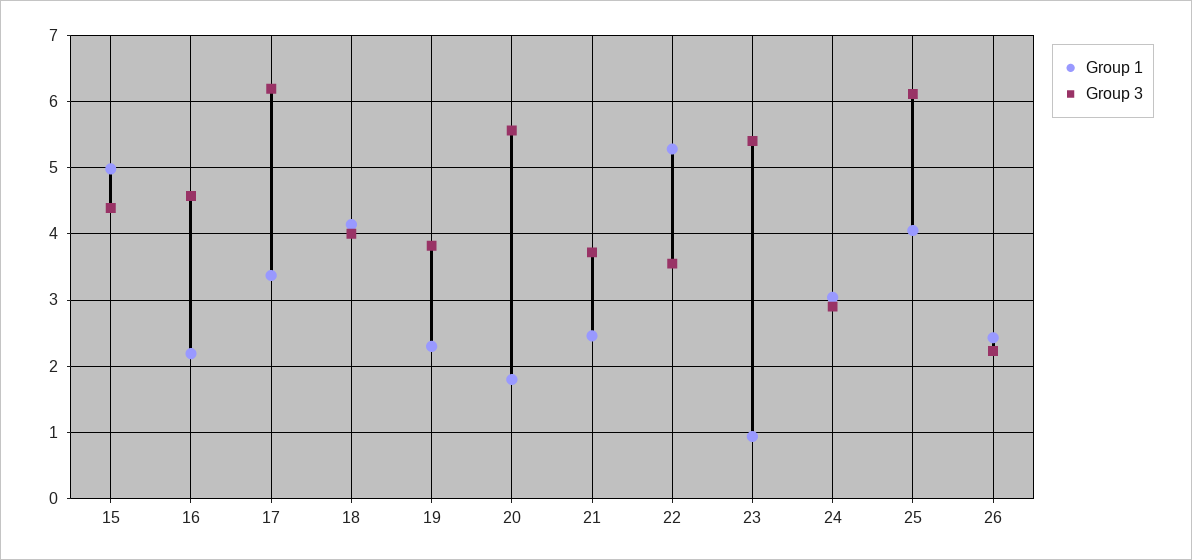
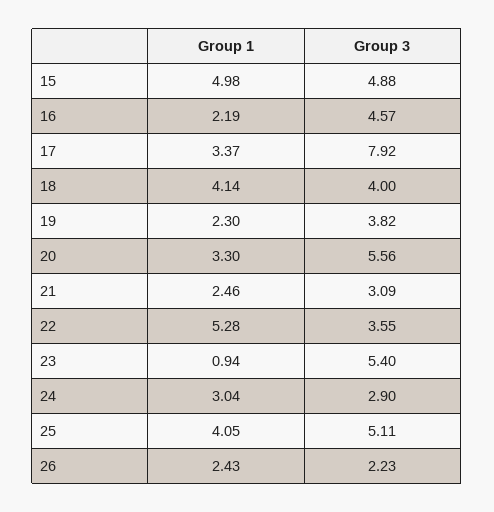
Group 3, 15: 4.4 -> 4.88
Group 3, 17: 6.2 -> 7.92
Group 1, 20: 1.8 -> 3.3
Group 3, 21: 3.7 -> 3.09
Group 3, 25: 6.1 -> 5.11

